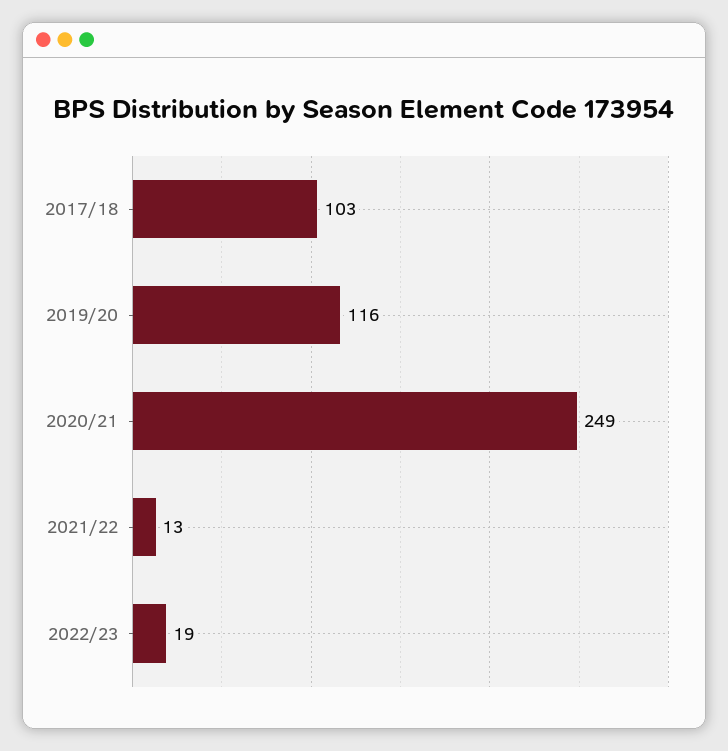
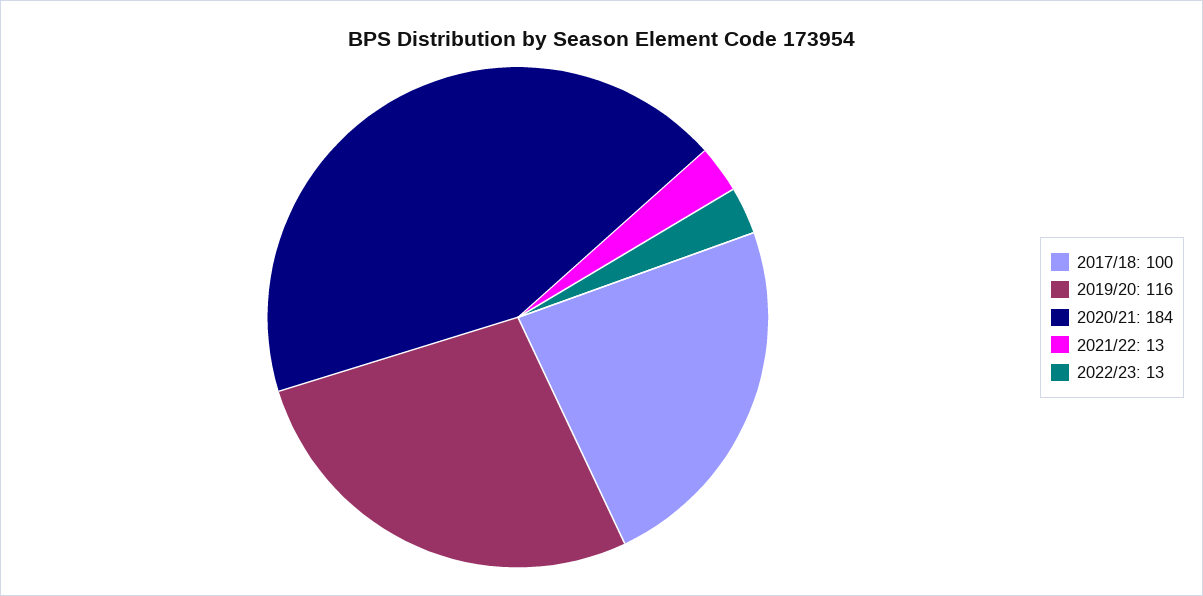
2017/18: 103 -> 100
2020/21: 249 -> 184
2022/23: 19 -> 13

